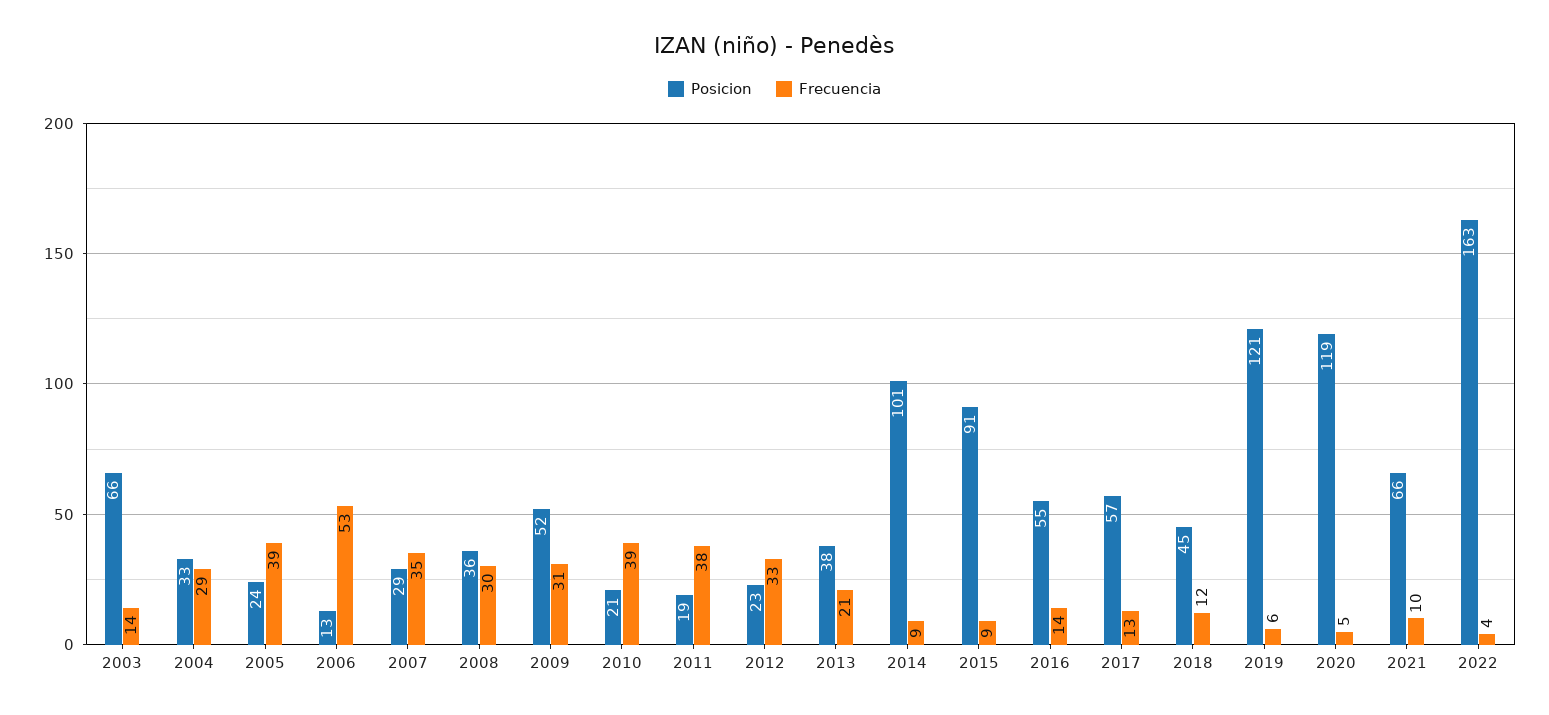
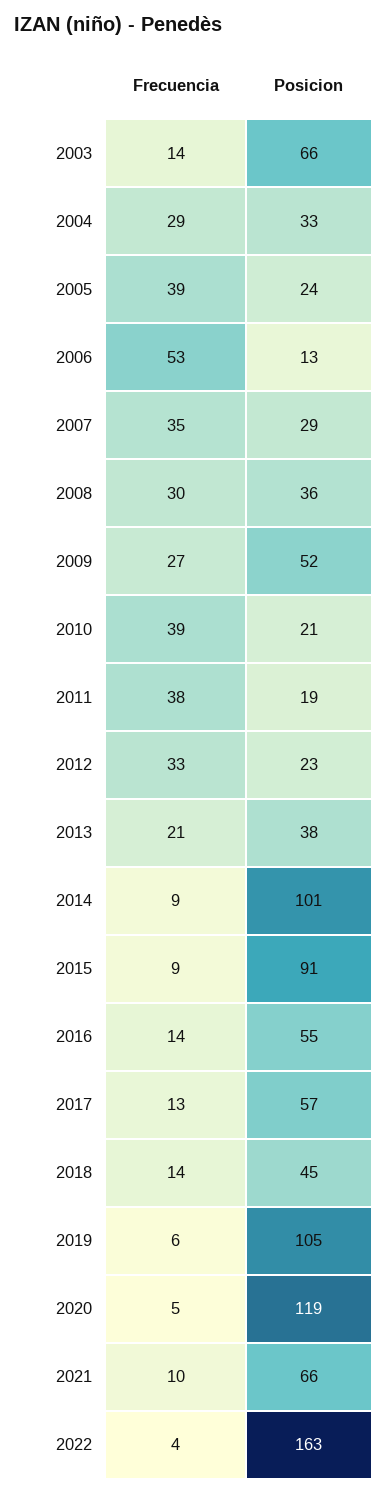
Frecuencia, 2009: 31 -> 27
Frecuencia, 2018: 12 -> 14
Posicion, 2019: 121 -> 105

